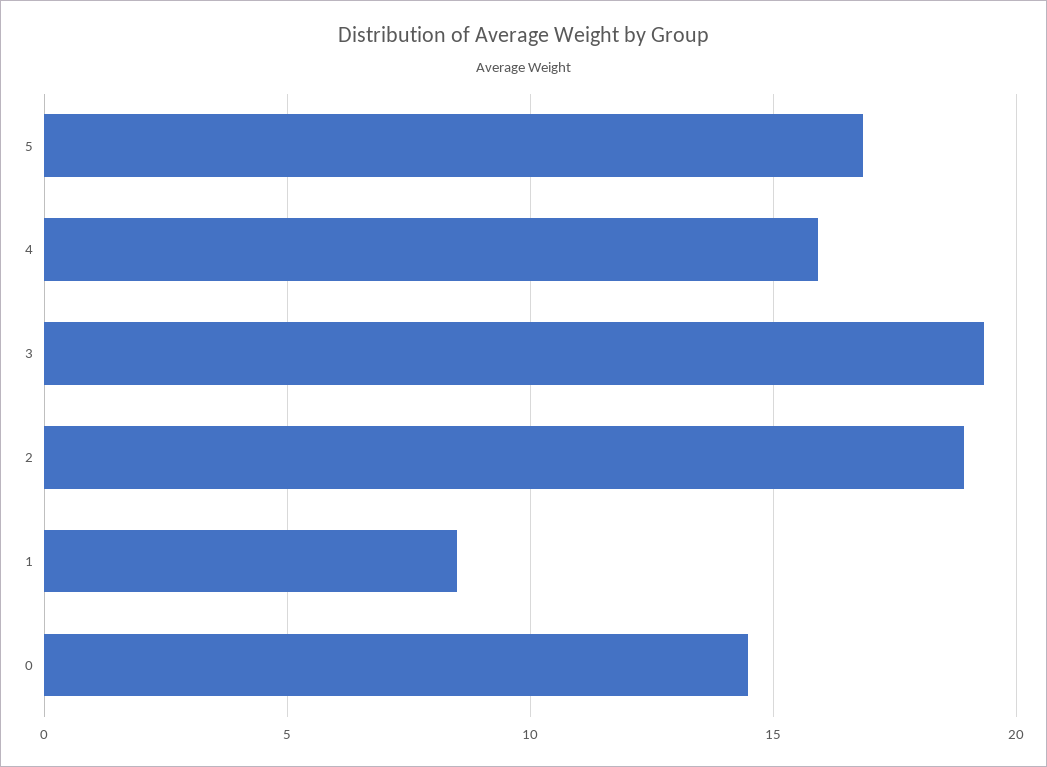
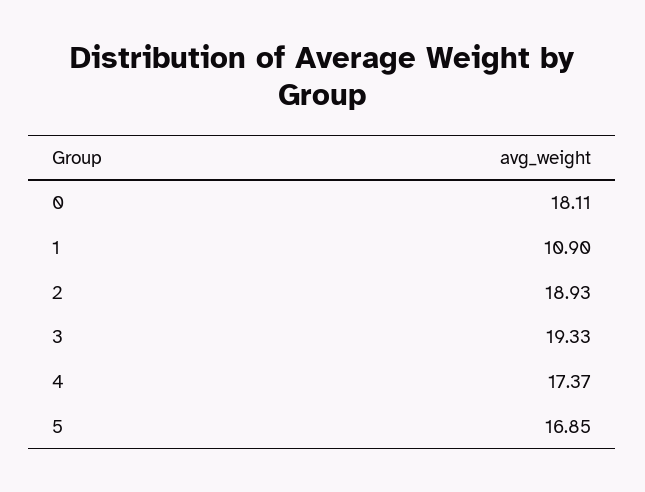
4: 16 -> 17.37
1: 8.5 -> 10.9
0: 14.5 -> 18.11

